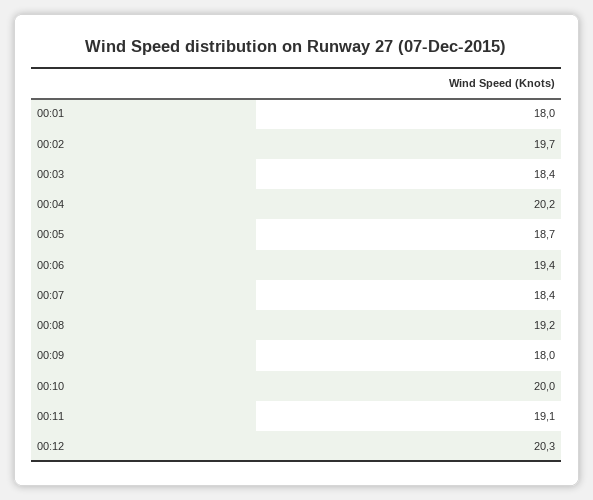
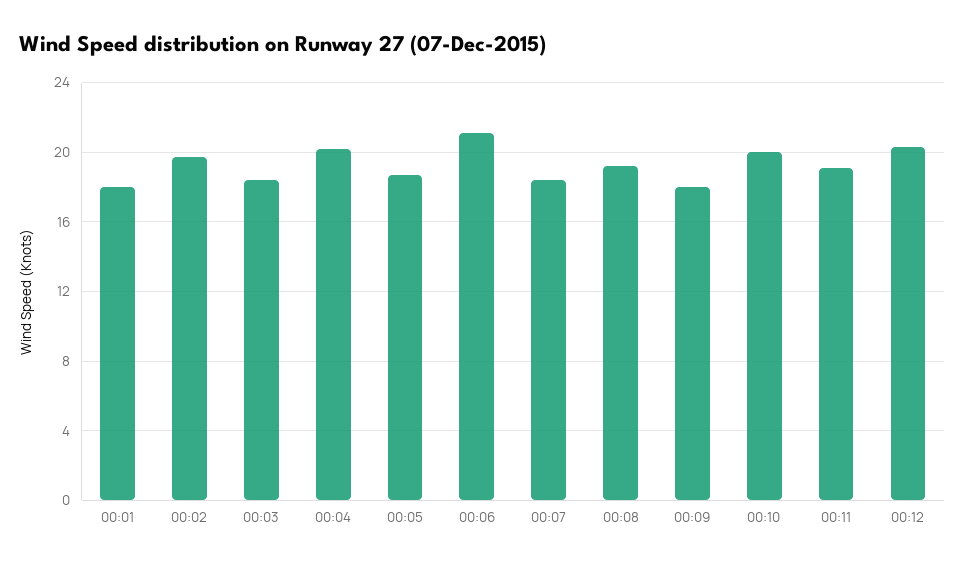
00:06: 19.4 -> 21

